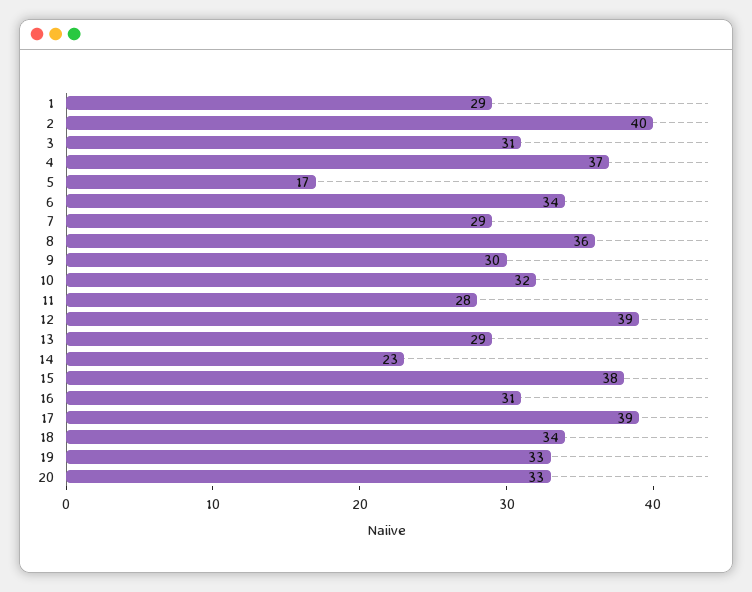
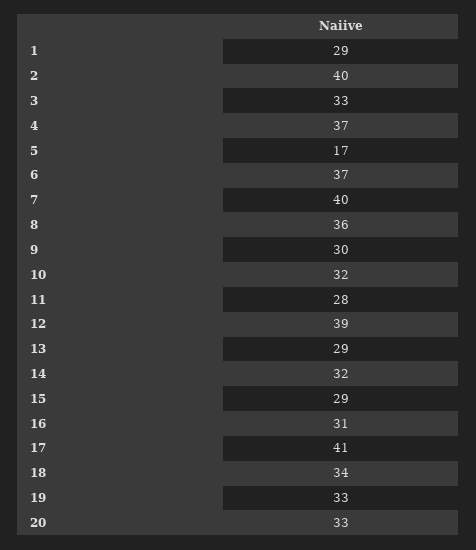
3: 31 -> 33
6: 34 -> 37
7: 29 -> 40
14: 23 -> 32
15: 38 -> 29
17: 39 -> 41

